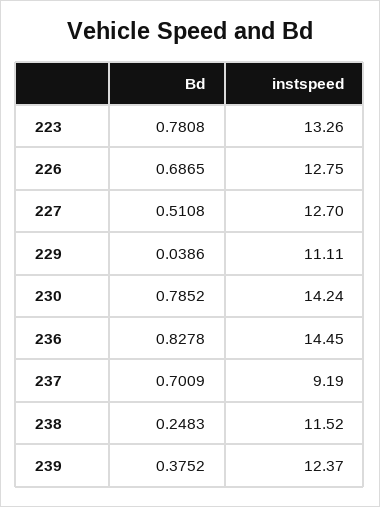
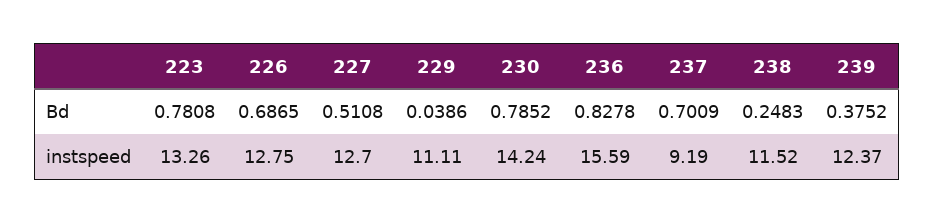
instspeed, 236: 14.45 -> 15.59

